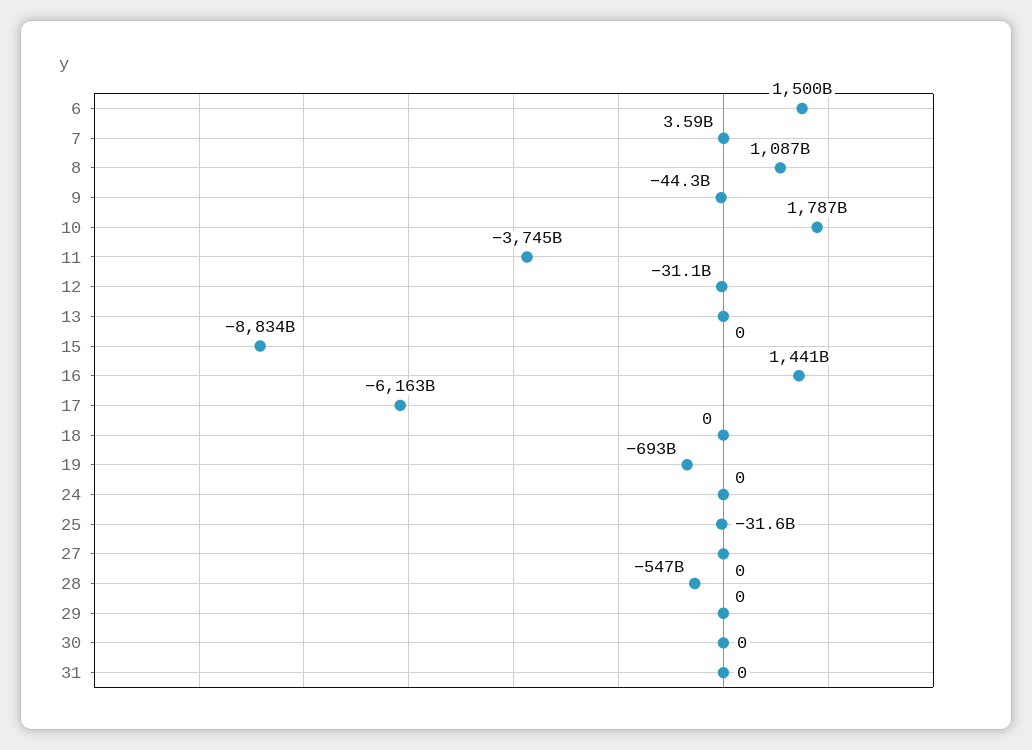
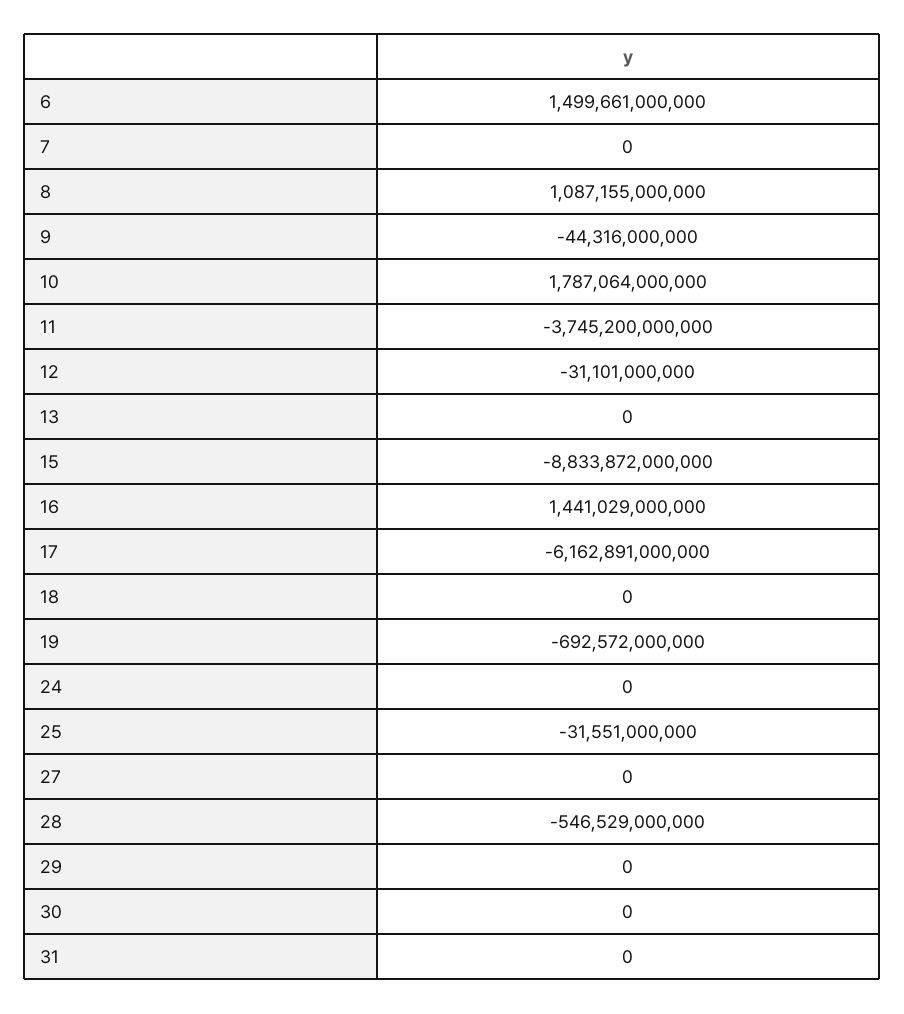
7: 3590000000 -> 0

